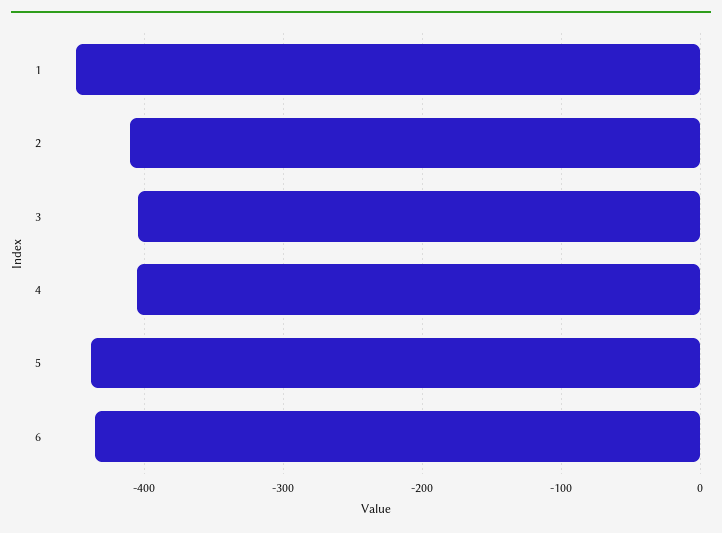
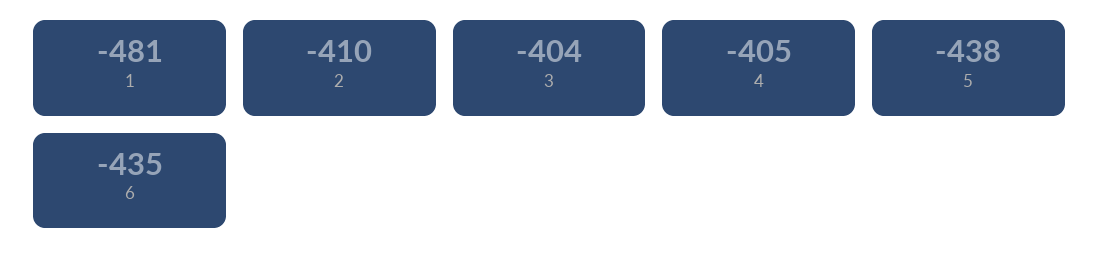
1: -450 -> -481

